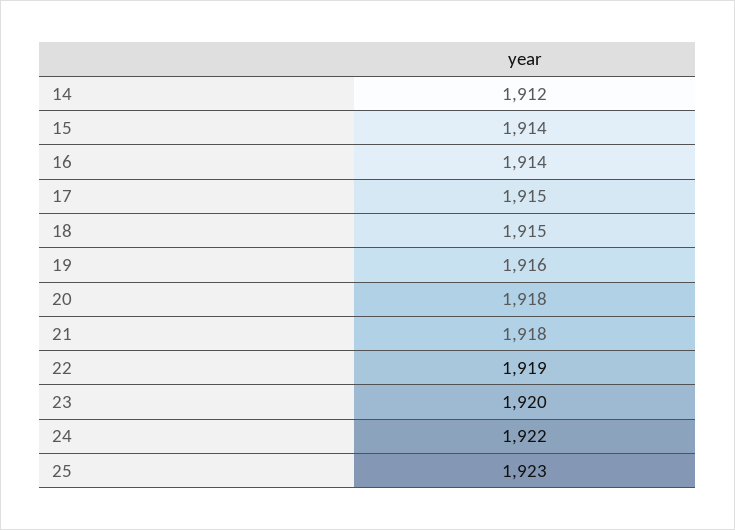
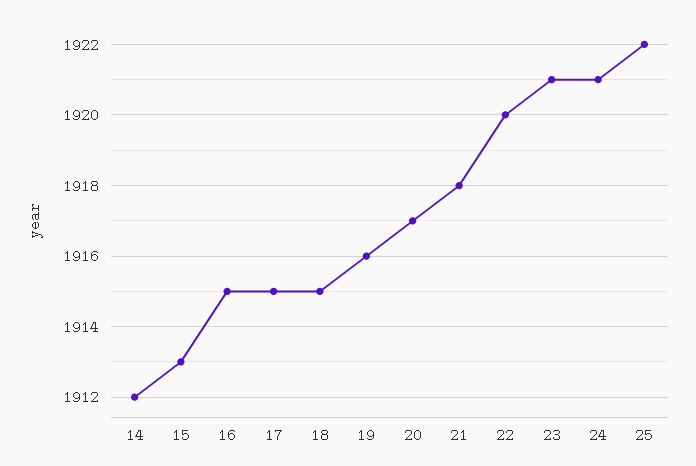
15: 1914 -> 1913
16: 1914 -> 1915
20: 1918 -> 1917
22: 1919 -> 1920
23: 1920 -> 1921
24: 1922 -> 1921
25: 1923 -> 1922

